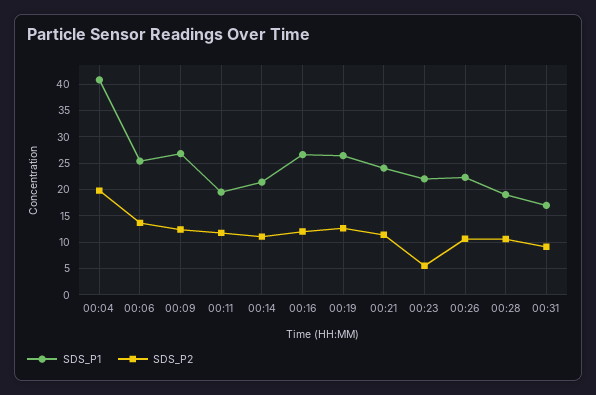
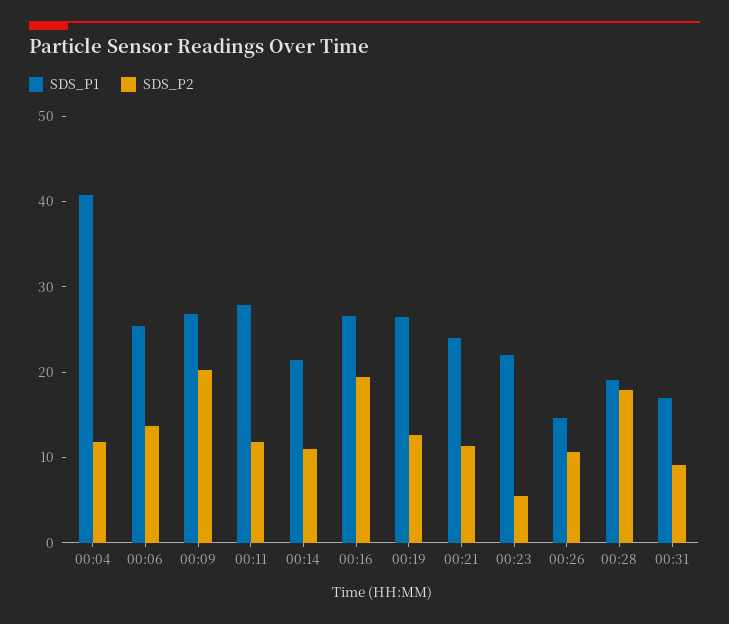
SDS_P2, 00:04: 20 -> 12
SDS_P2, 00:09: 12.5 -> 20
SDS_P1, 00:11: 20 -> 28
SDS_P2, 00:16: 12.5 -> 20
SDS_P1, 00:26: 22.5 -> 14
SDS_P2, 00:28: 10 -> 18

